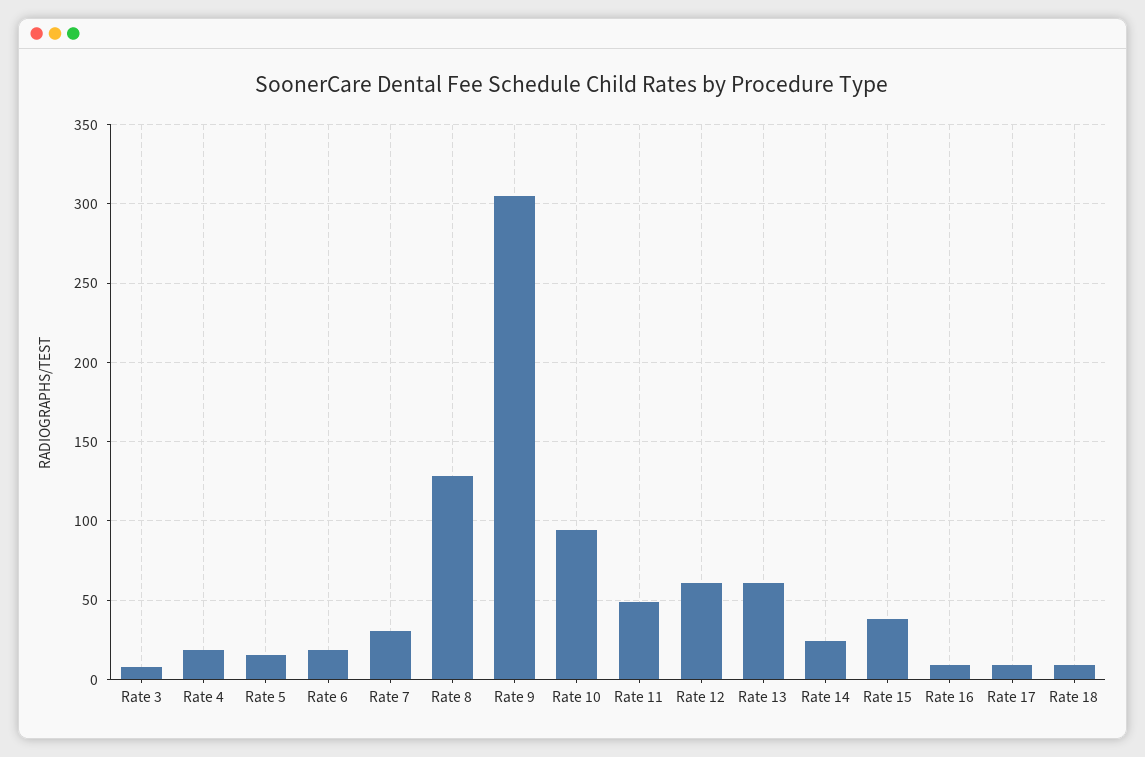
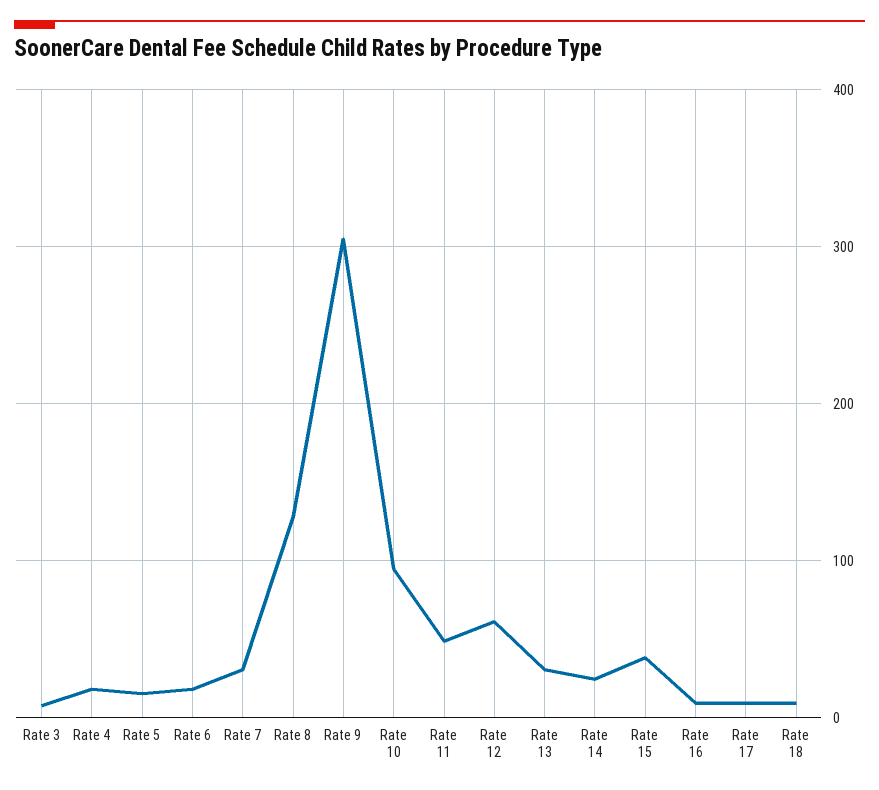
Rate 13: 60 -> 30

